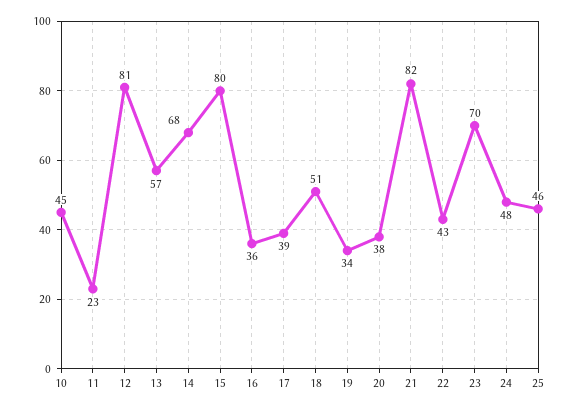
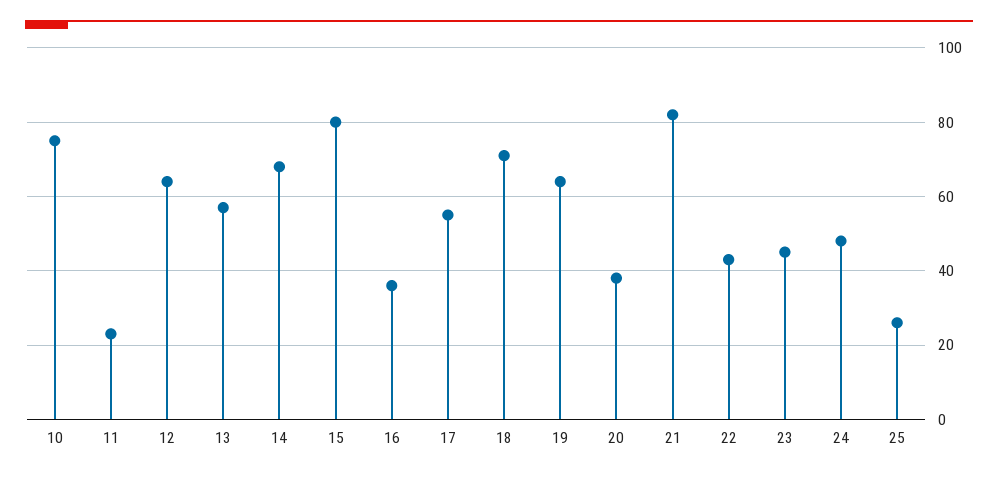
10: 45 -> 75
12: 81 -> 65
17: 39 -> 55
18: 51 -> 70
19: 34 -> 65
23: 70 -> 45
25: 46 -> 25

